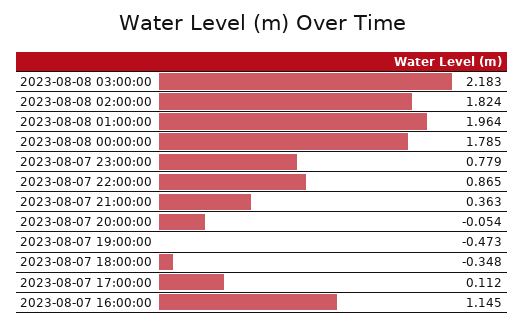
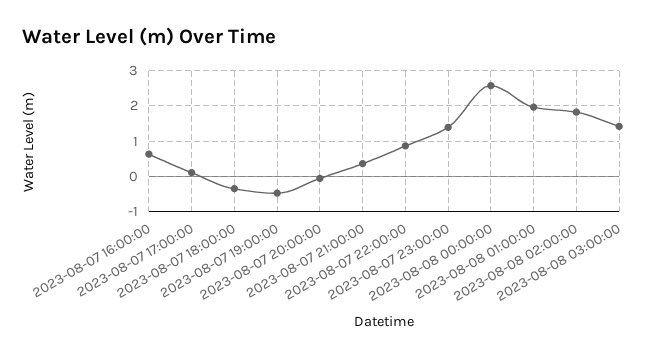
2023-08-08 03:00:00: 2.183 -> 1.4
2023-08-08 00:00:00: 1.785 -> 2.6
2023-08-07 23:00:00: 0.779 -> 1.4
2023-08-07 16:00:00: 1.145 -> 0.6

